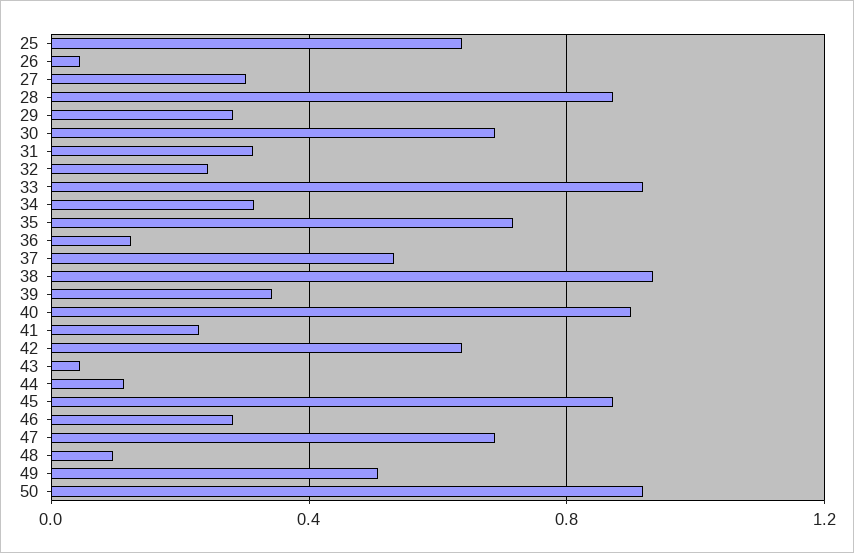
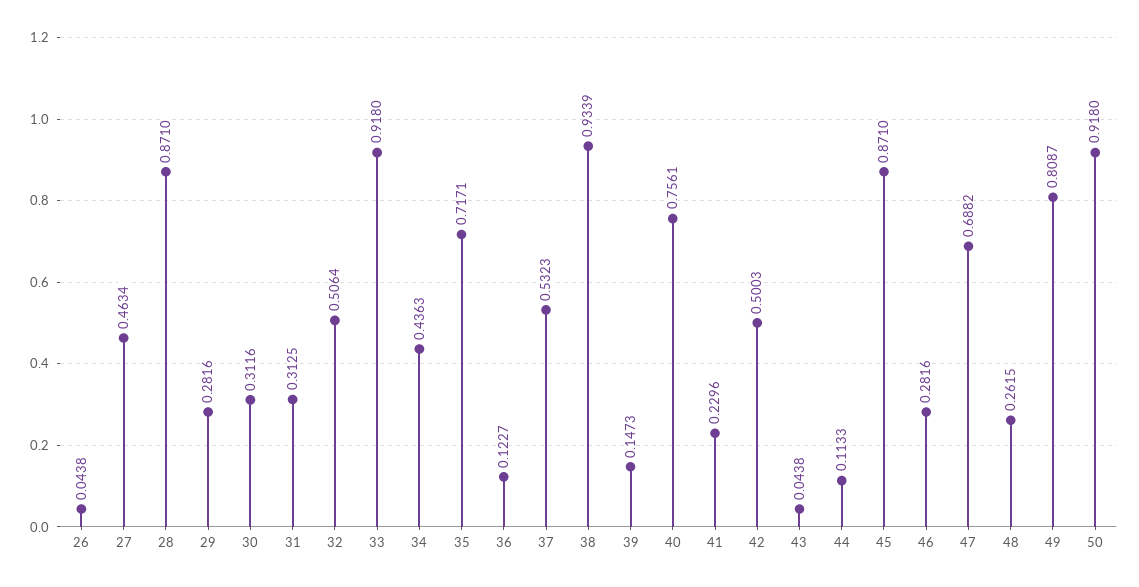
25: 0.65 -> none
27: 0.3 -> 0.4634
30: 0.7 -> 0.3116
32: 0.25 -> 0.5064
34: 0.3 -> 0.4363
39: 0.35 -> 0.1473
40: 0.9 -> 0.7561
42: 0.65 -> 0.5003
48: 0.1 -> 0.2615
49: 0.5 -> 0.8087

